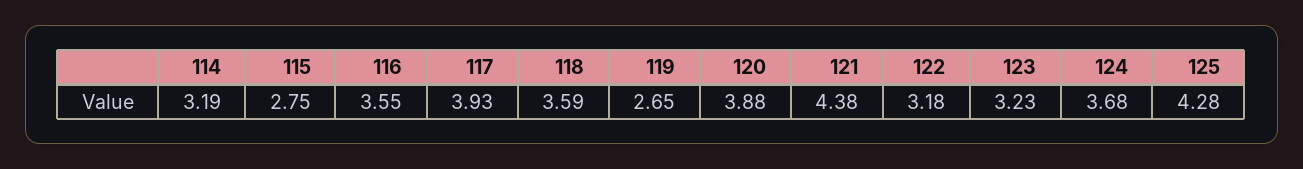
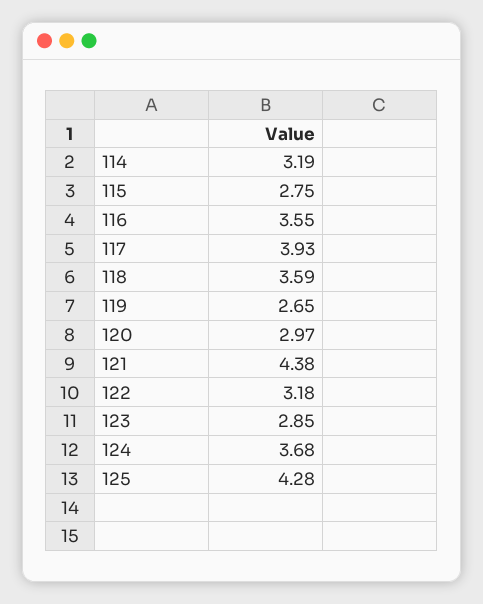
120: 3.88 -> 2.97
123: 3.23 -> 2.85

